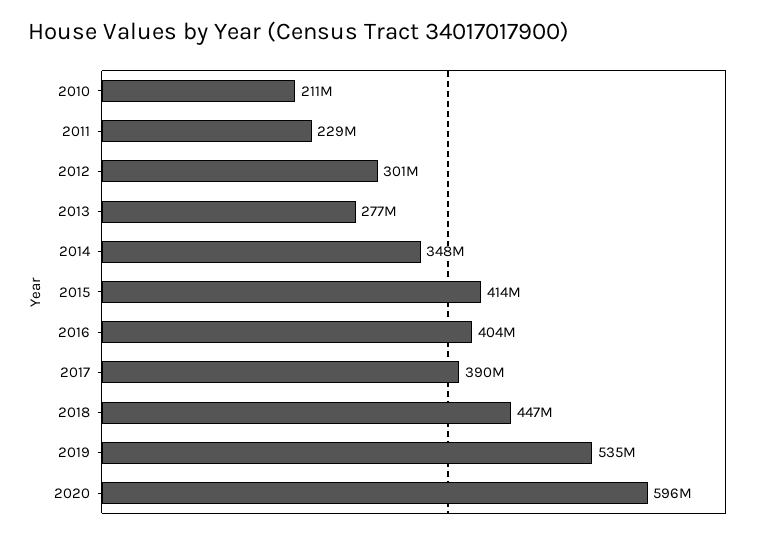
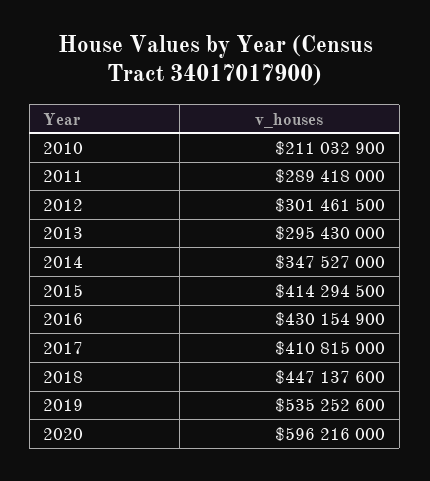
2011: 229000000 -> 289418000
2013: 277000000 -> 295430000
2016: 404000000 -> 430154900
2017: 390000000 -> 410815000

